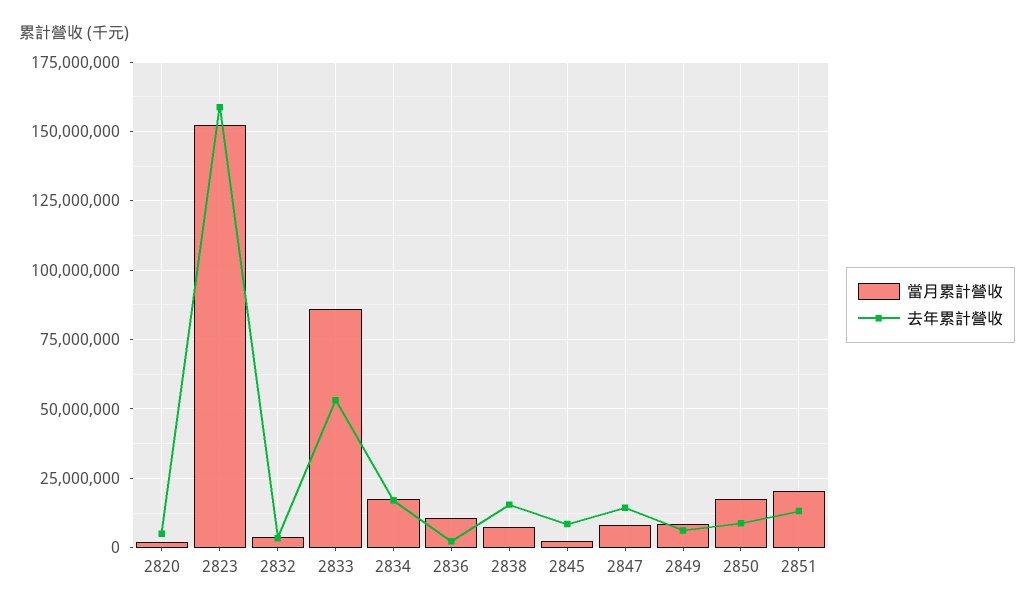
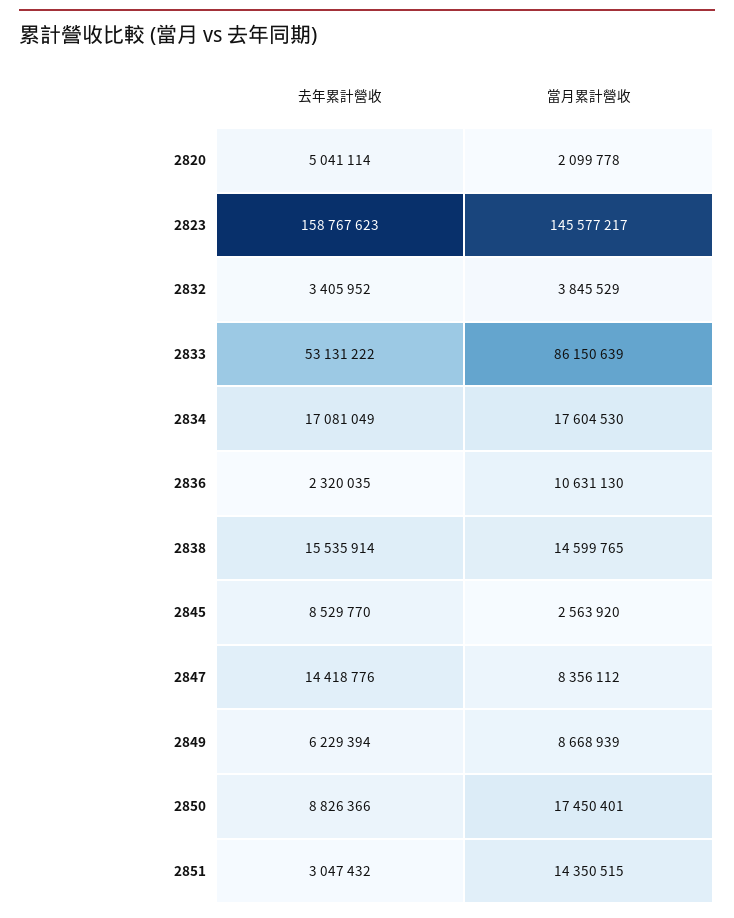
當月累計營收, 2823: 152500000 -> 145577217
當月累計營收, 2838: 7500000 -> 14599765
當月累計營收, 2851: 20000000 -> 14350515
去年累計營收, 2851: 12500000 -> 3047432

